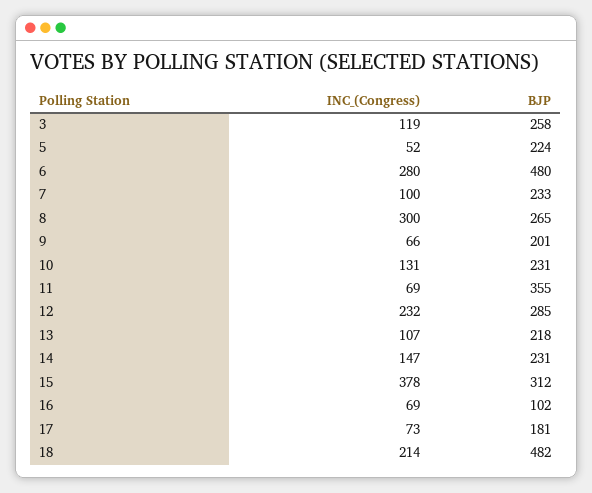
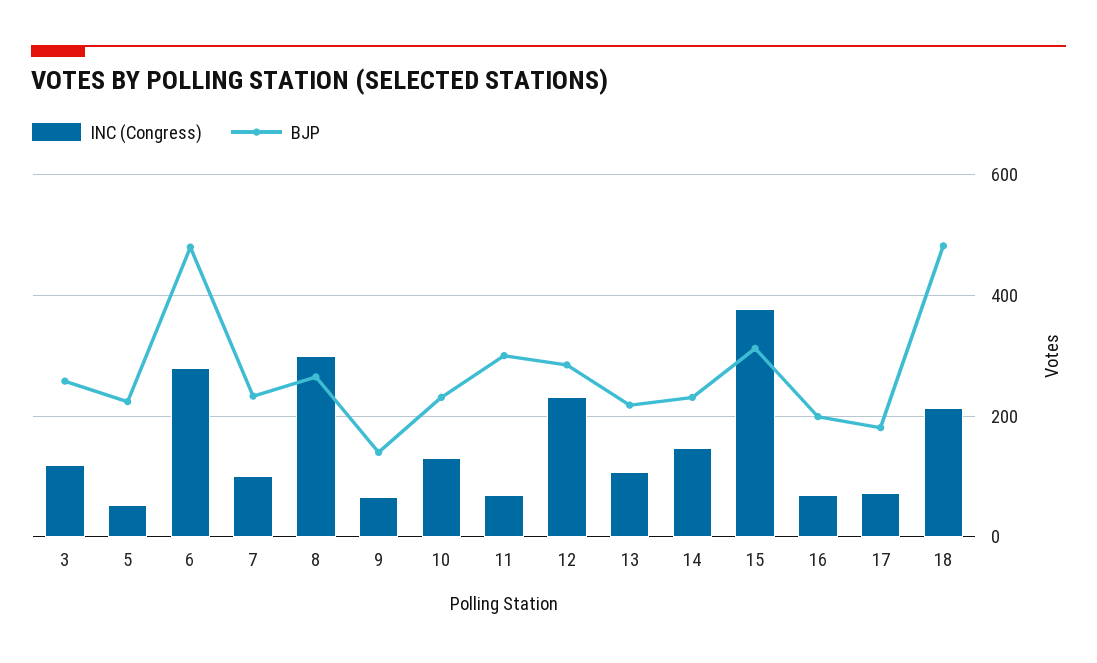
BJP, 9: 201 -> 140
BJP, 11: 355 -> 300
BJP, 16: 102 -> 200

